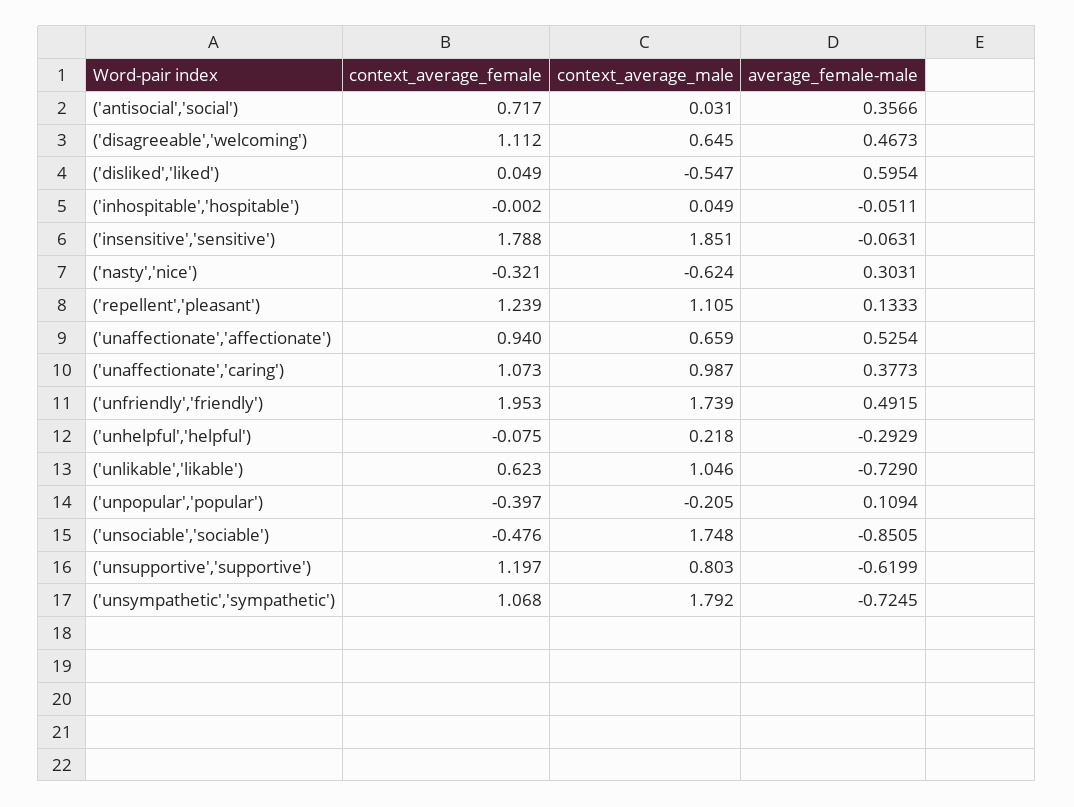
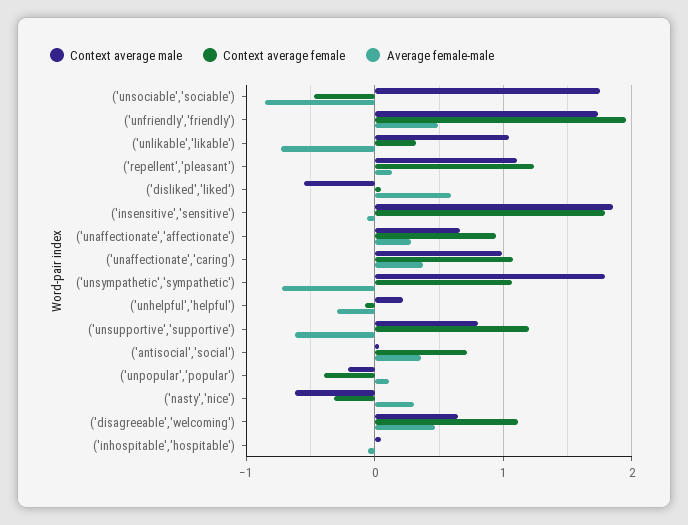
average_female-male, ('unaffectionate','affectionate'): 0.5254 -> 0.3
context_average_female, ('unlikable','likable'): 0.623 -> 0.3

